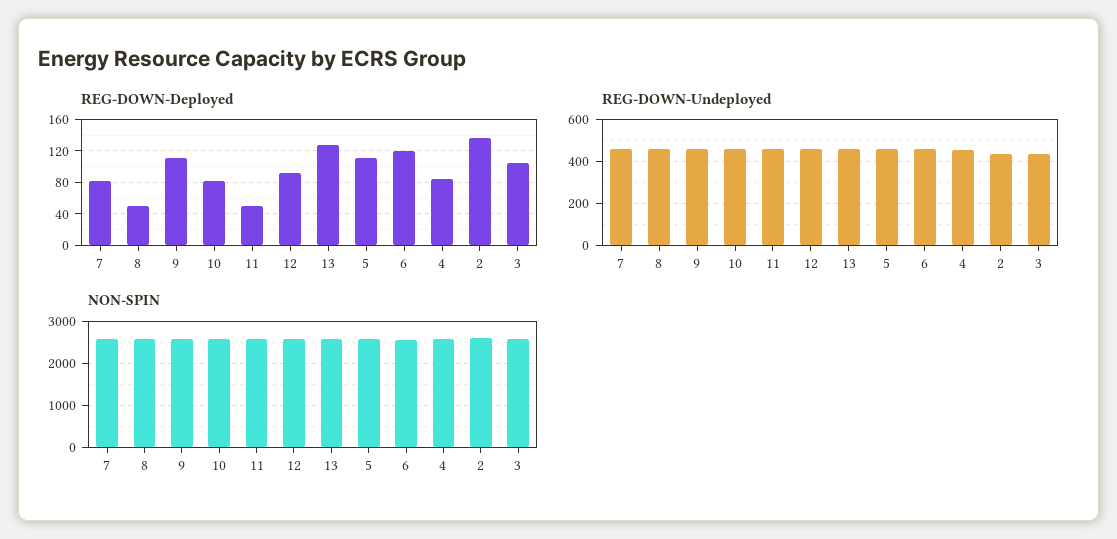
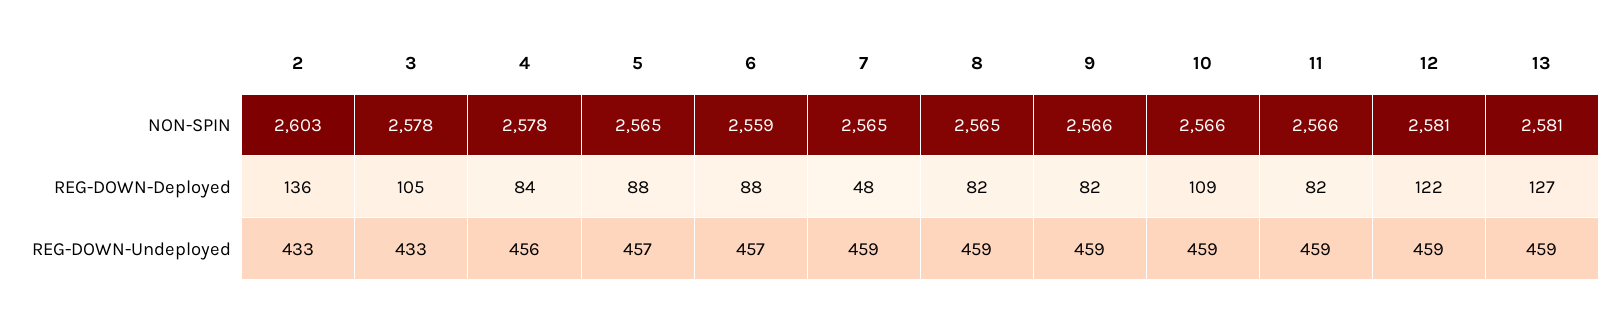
REG-DOWN-Deployed, 7: 80 -> 48
REG-DOWN-Deployed, 8: 50 -> 82
REG-DOWN-Deployed, 9: 110 -> 82
REG-DOWN-Deployed, 10: 80 -> 109
REG-DOWN-Deployed, 11: 50 -> 82
REG-DOWN-Deployed, 12: 90 -> 122
REG-DOWN-Deployed, 5: 110 -> 88
REG-DOWN-Deployed, 6: 120 -> 88

